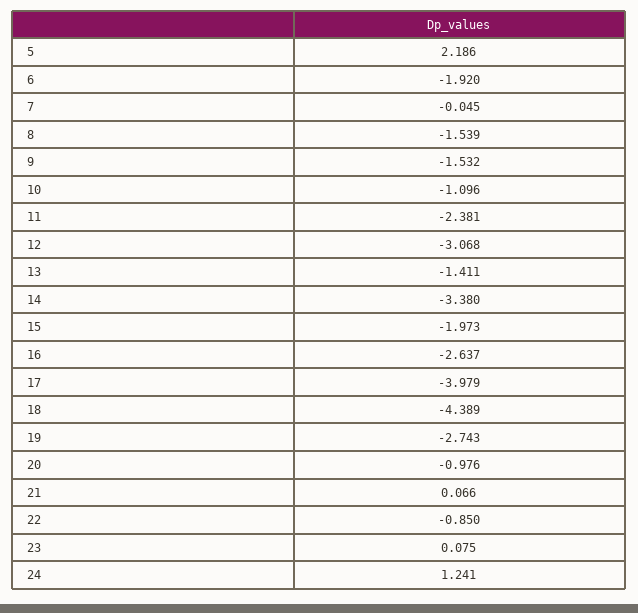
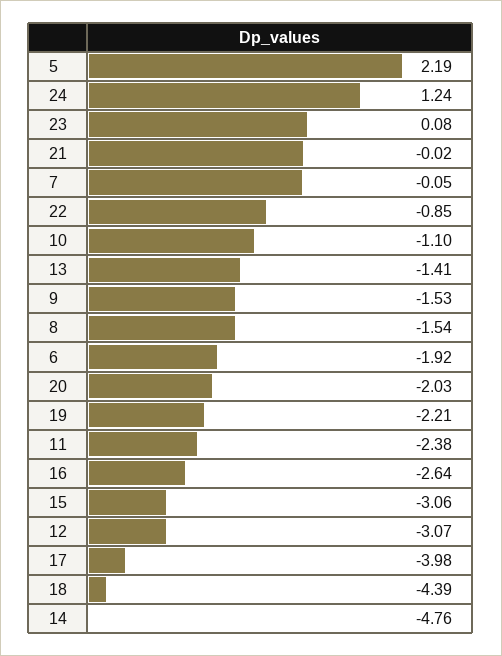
14: -3.38 -> -4.76
15: -1.973 -> -3.06
19: -2.743 -> -2.21
20: -0.976 -> -2.03
21: 0.066 -> -0.02

